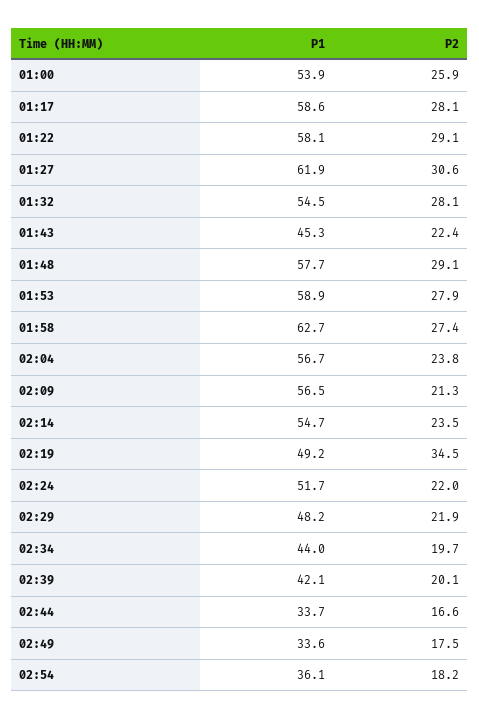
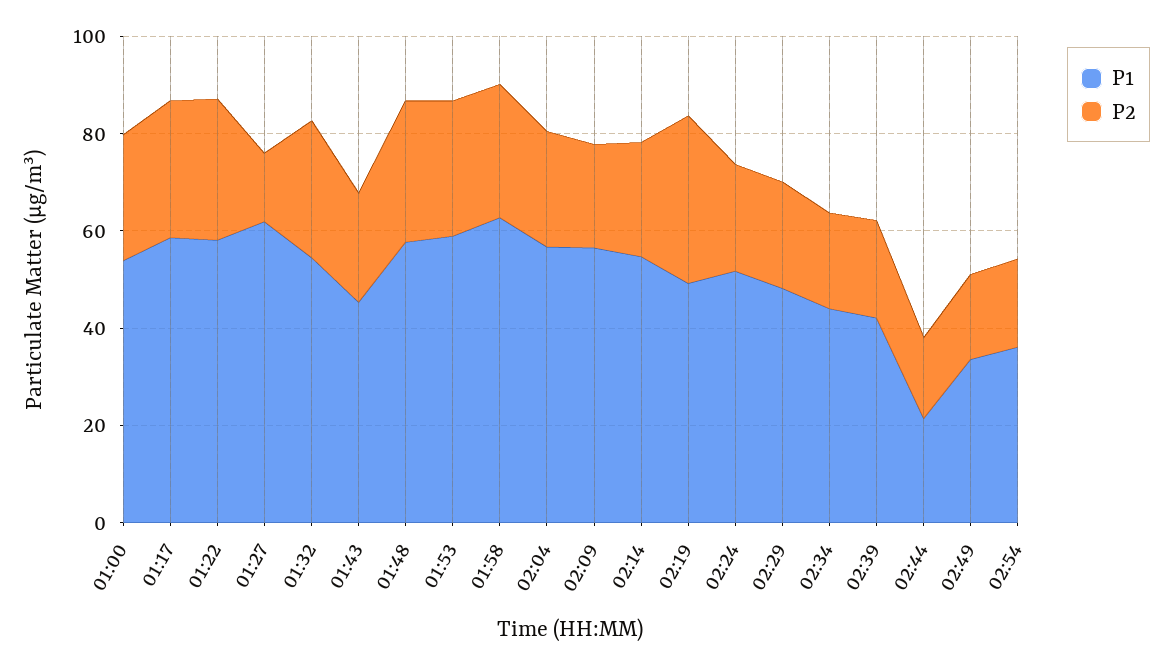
P2, 01:27: 30.6 -> 15
P1, 02:44: 33.7 -> 20

